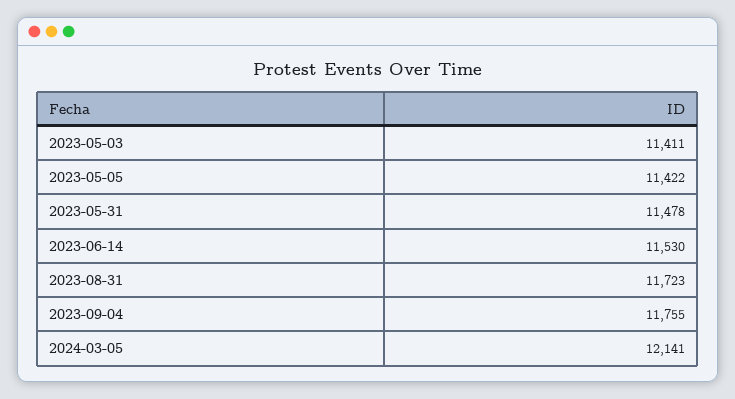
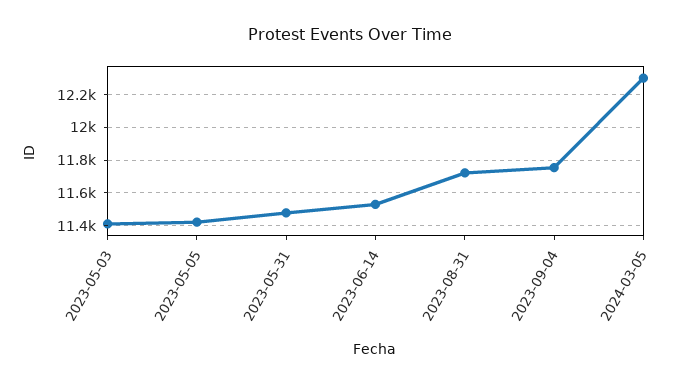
2024-03-05: 12141 -> 12300

